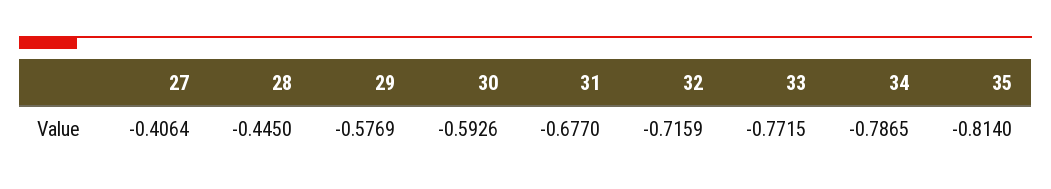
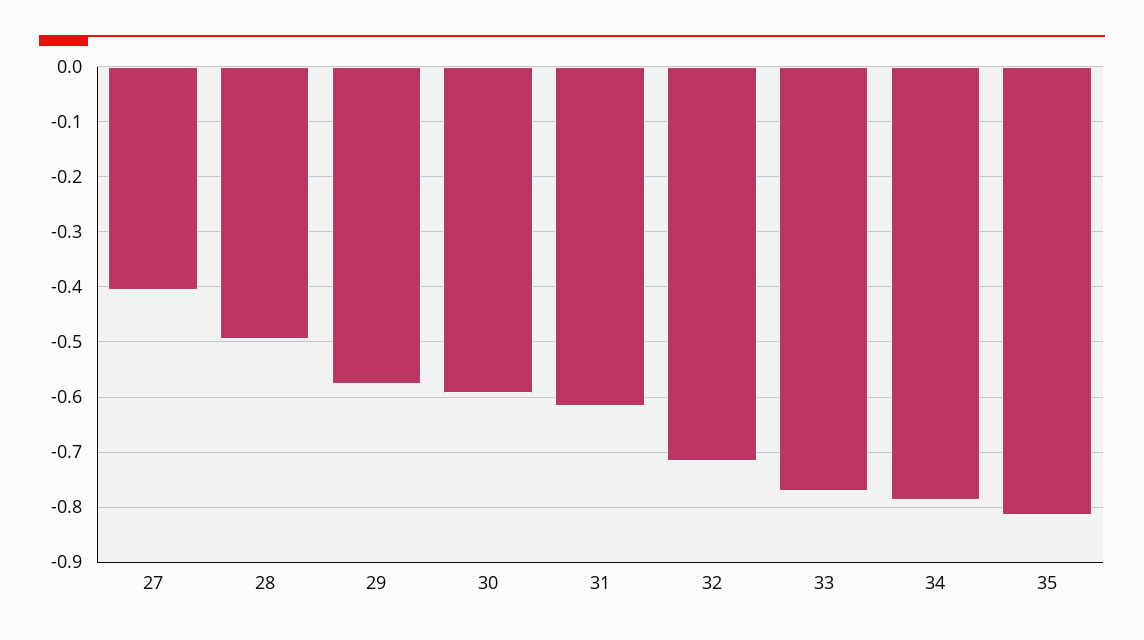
28: -0.445 -> -0.5
31: -0.677 -> -0.62

